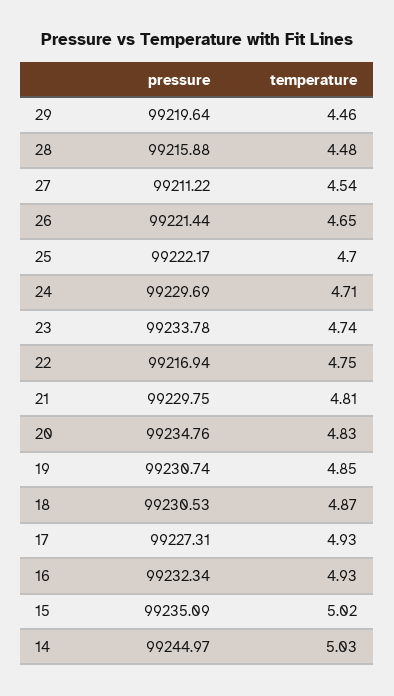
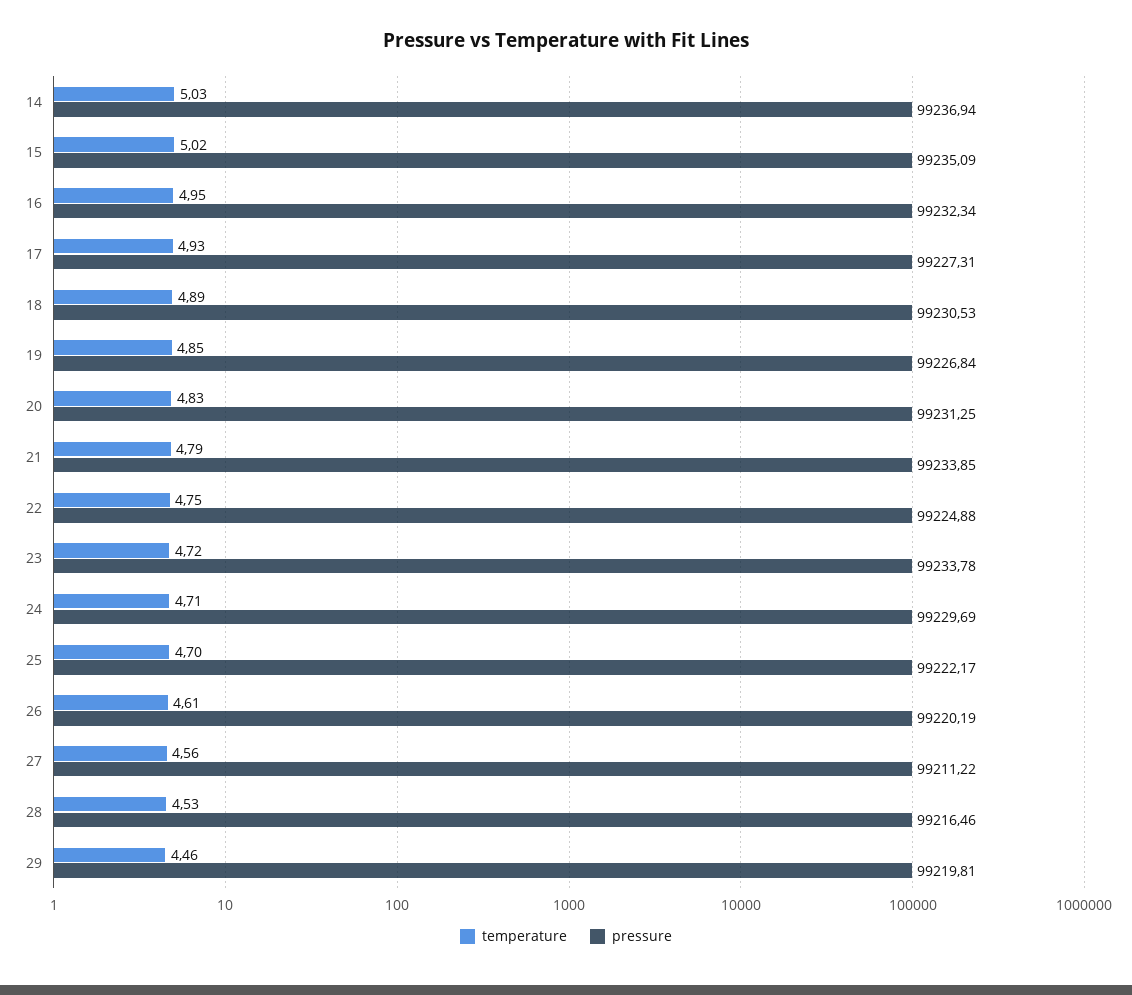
pressure, 29: 99219.64 -> 99219.81
pressure, 28: 99215.88 -> 99216.46
temperature, 28: 4.48 -> 4.53
temperature, 27: 4.54 -> 4.56
pressure, 26: 99221.44 -> 99220.19
temperature, 26: 4.65 -> 4.61
temperature, 23: 4.74 -> 4.72
pressure, 22: 99216.94 -> 99224.88
pressure, 21: 99229.75 -> 99233.85
temperature, 21: 4.81 -> 4.79
pressure, 20: 99234.76 -> 99231.25
pressure, 19: 99230.74 -> 99226.84
temperature, 18: 4.87 -> 4.89
temperature, 16: 4.93 -> 4.95
pressure, 14: 99244.97 -> 99236.94

